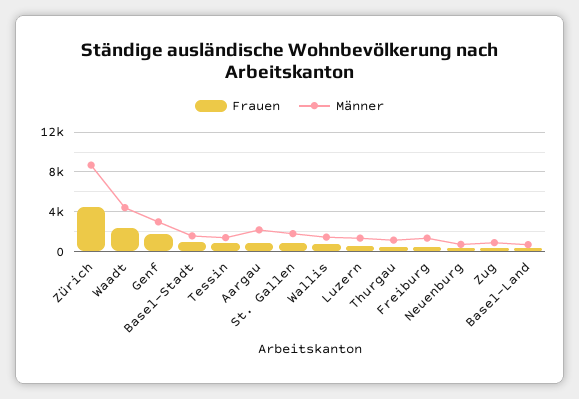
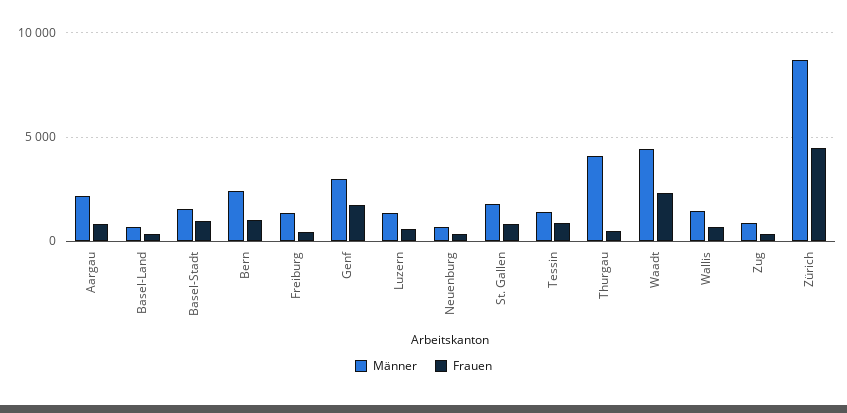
Männer, Thurgau: 1000 -> 4000
Männer, Bern: none -> 2500
Frauen, Bern: none -> 1000

